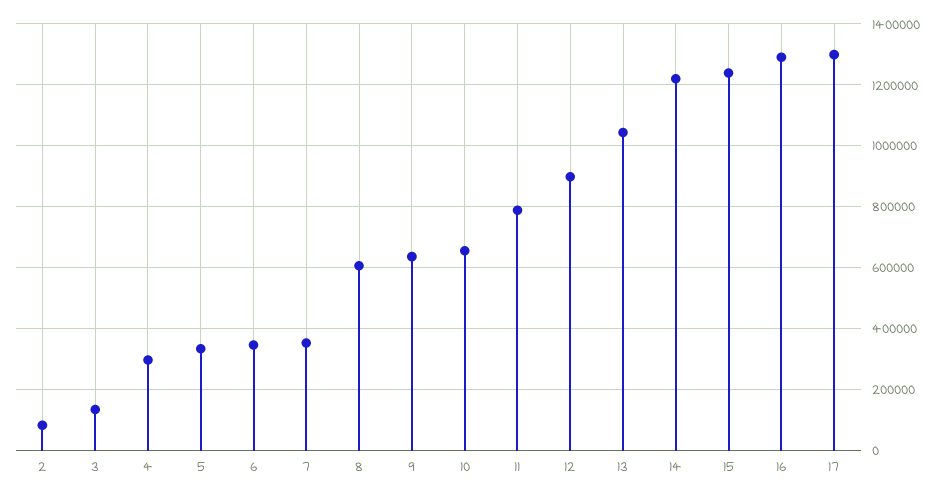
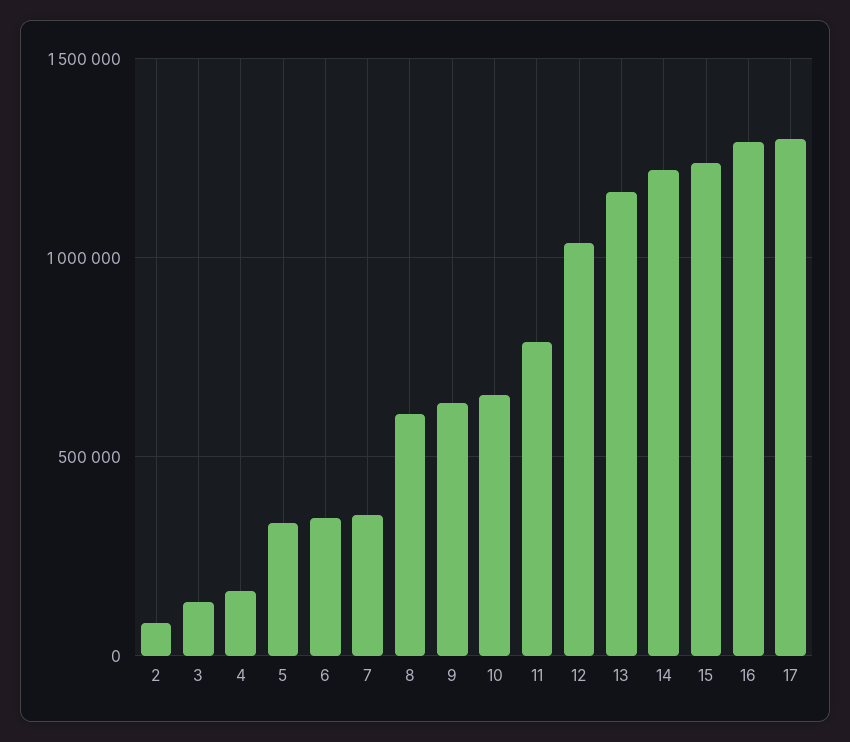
4: 300000 -> 150000
12: 900000 -> 1050000
13: 1040000 -> 1150000

